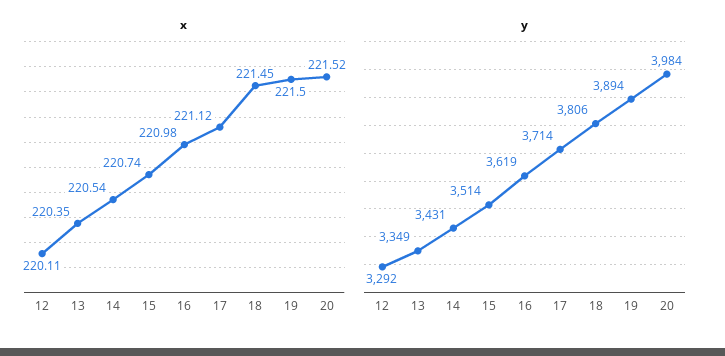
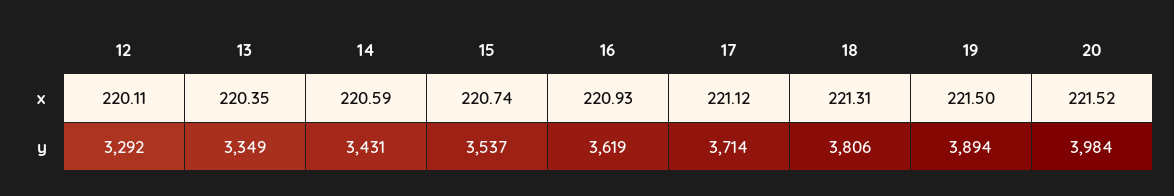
x, 14: 220.54 -> 220.59
x, 16: 220.98 -> 220.93
x, 18: 221.45 -> 221.31
y, 15: 3514 -> 3537

